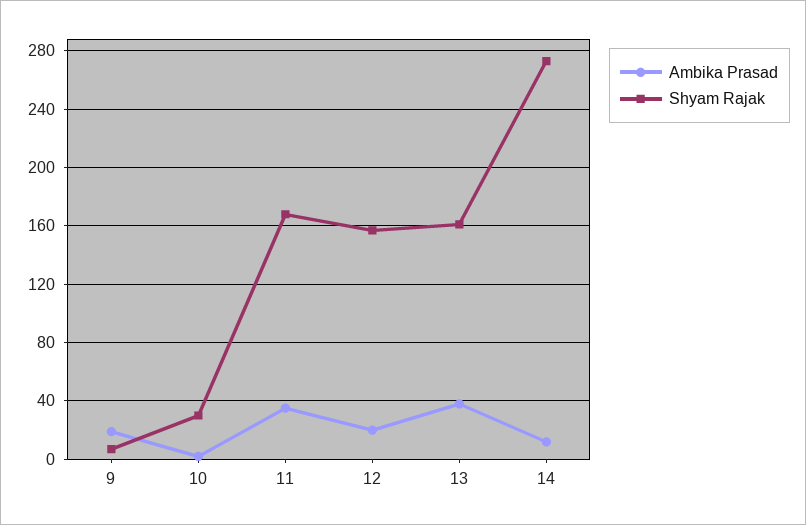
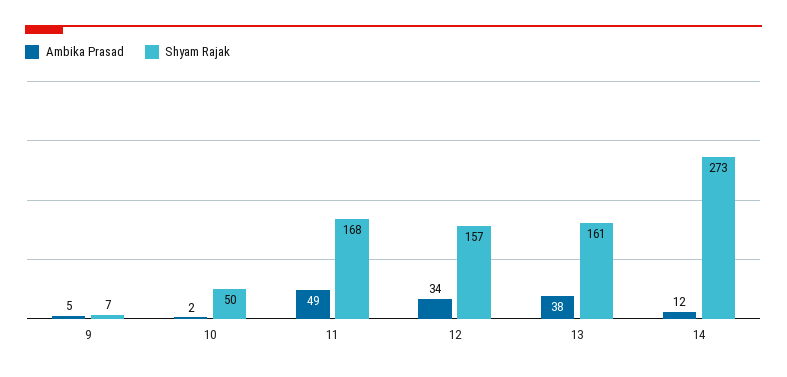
Ambika Prasad, 9: 20 -> 5
Shyam Rajak, 10: 30 -> 50
Ambika Prasad, 11: 35 -> 49
Ambika Prasad, 12: 20 -> 34

